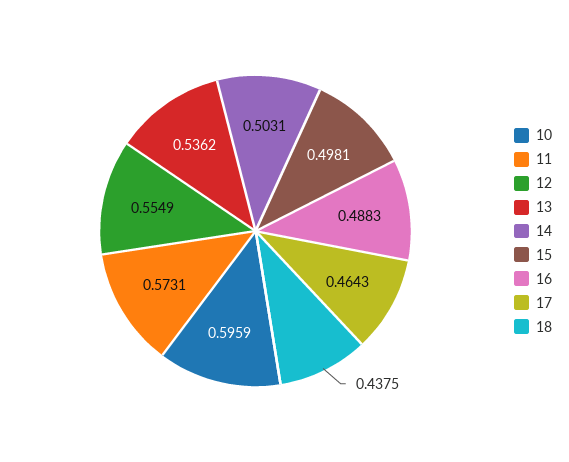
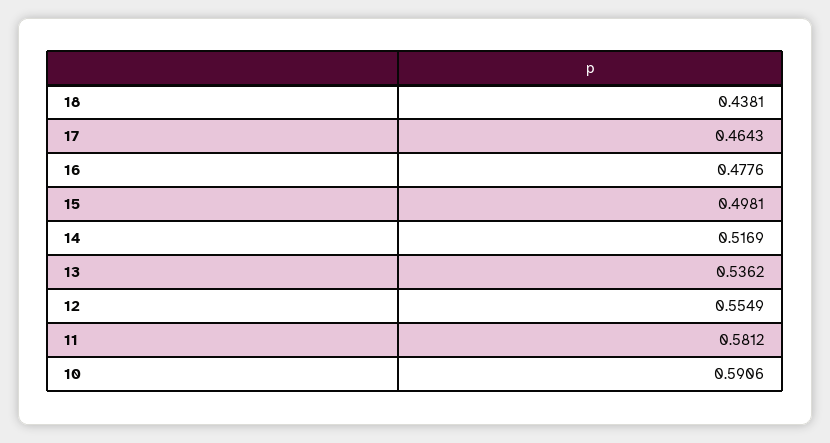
10: 0.5959 -> 0.5906
11: 0.5731 -> 0.5812
14: 0.5031 -> 0.5169
16: 0.4883 -> 0.4776
18: 0.4375 -> 0.4381

